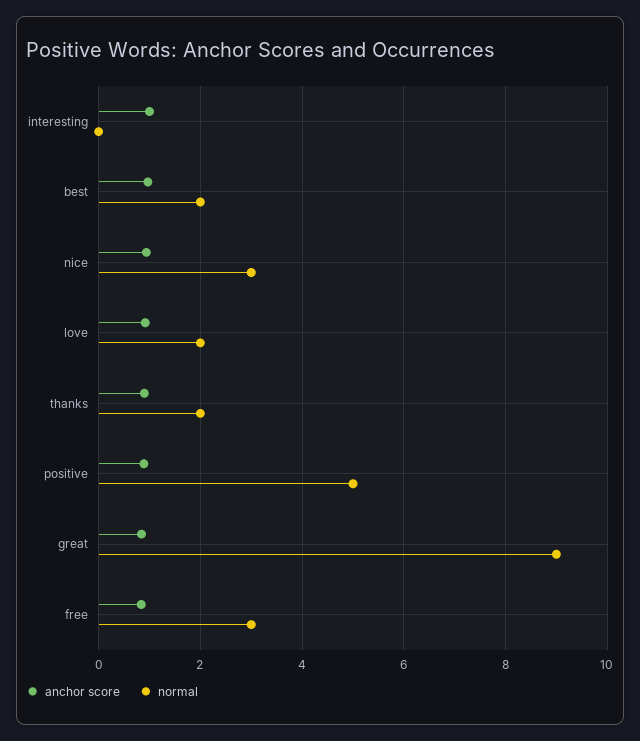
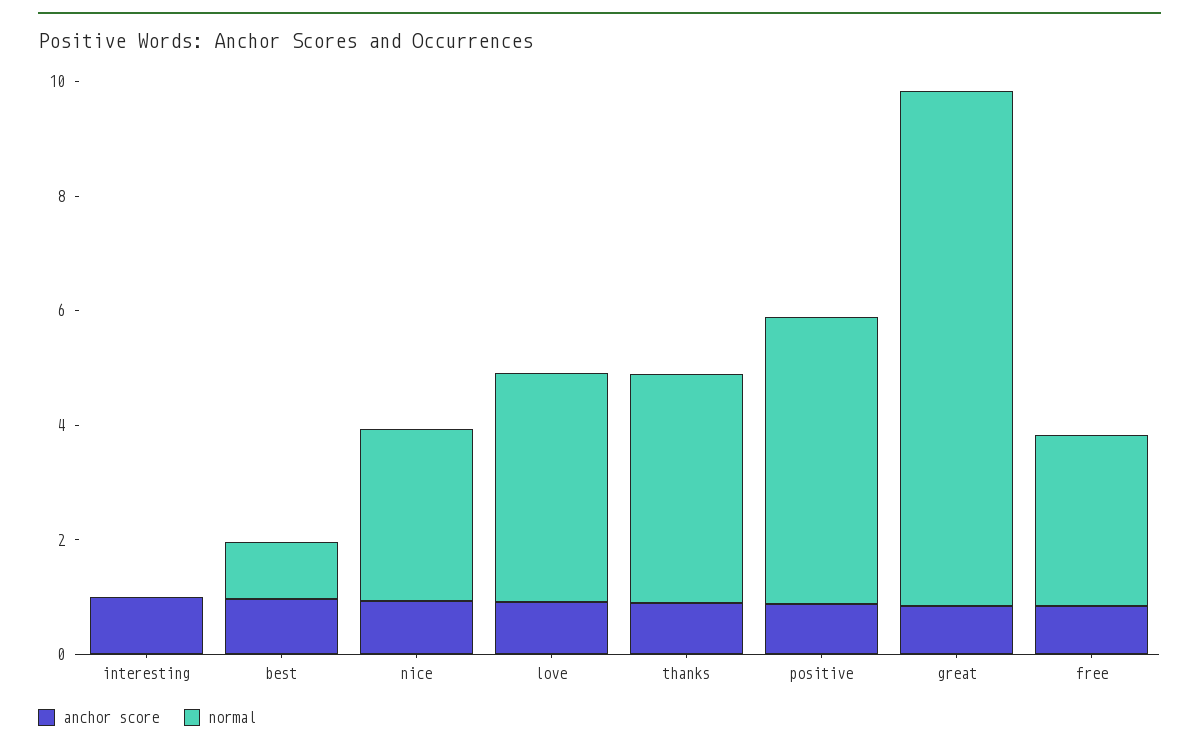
normal, best: 2 -> 1
normal, love: 2 -> 4
normal, thanks: 2 -> 4

